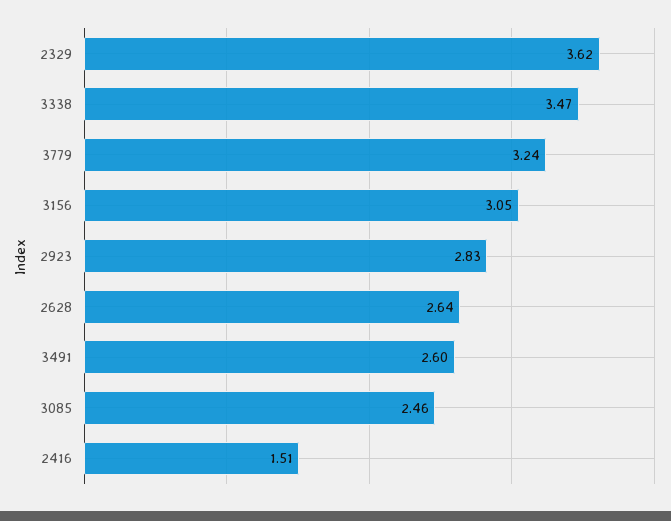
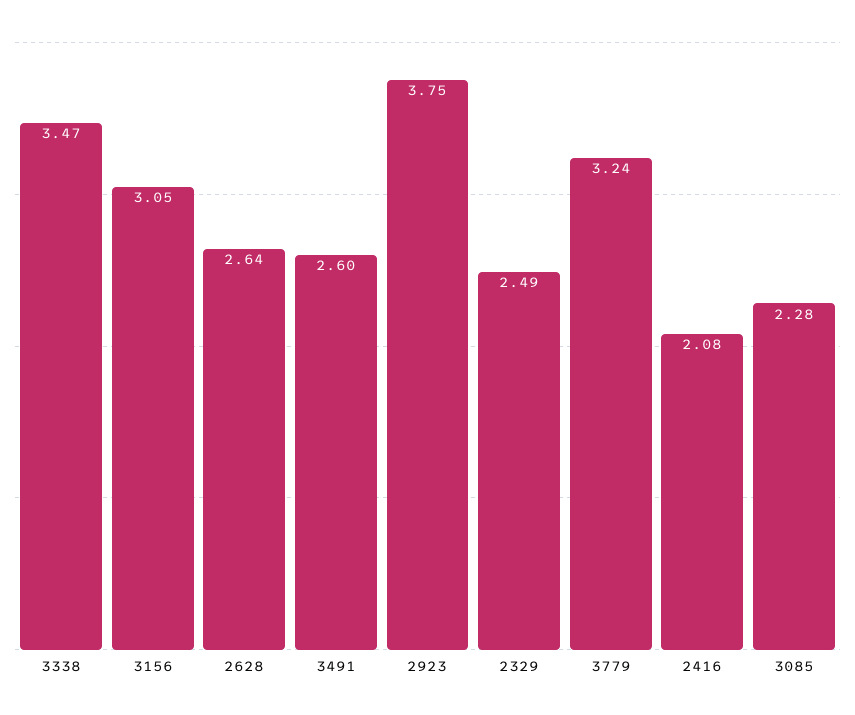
2329: 3.62 -> 2.49
2923: 2.83 -> 3.75
3085: 2.46 -> 2.28
2416: 1.51 -> 2.08

